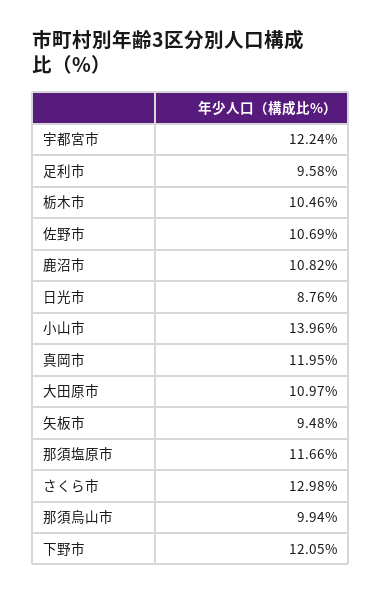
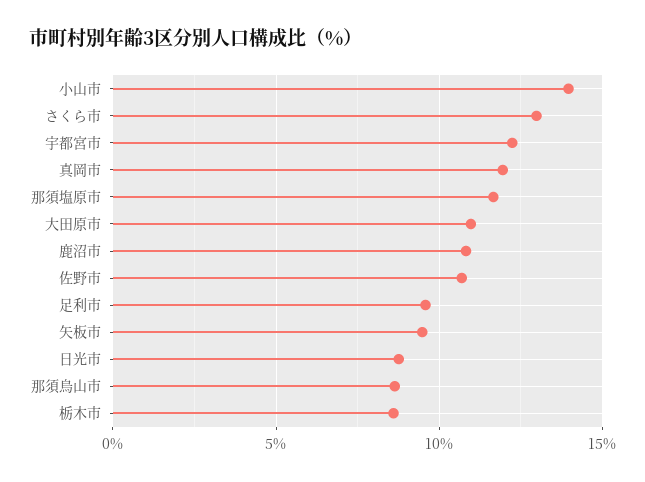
栃木市: 10.46 -> 8.5
那須烏山市: 9.94 -> 8.5
下野市: 12.05 -> none

